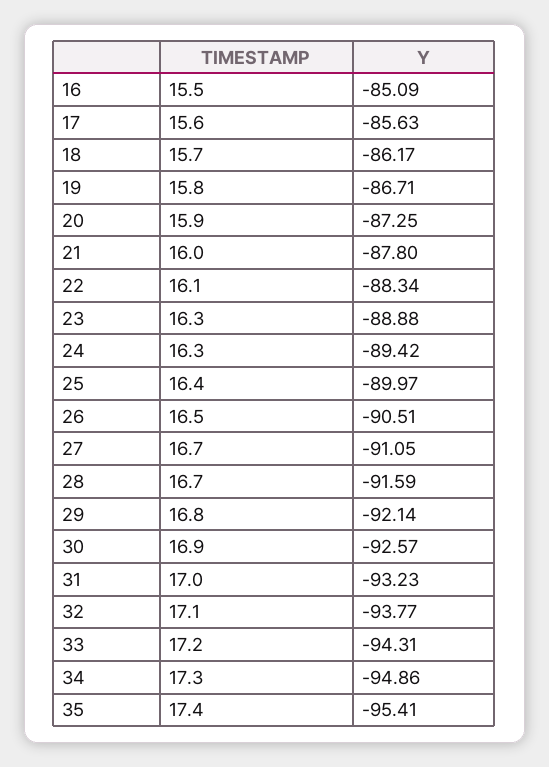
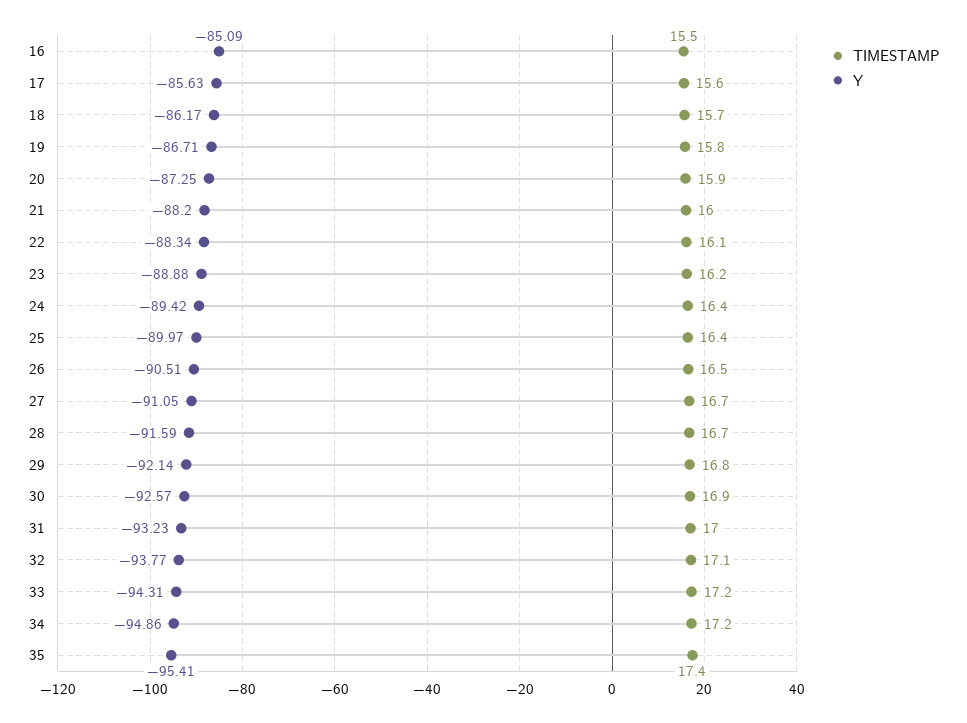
Y, 21: -87.8 -> -88.2
TIMESTAMP, 23: 16.3 -> 16.2
TIMESTAMP, 24: 16.3 -> 16.4
TIMESTAMP, 34: 17.3 -> 17.2

